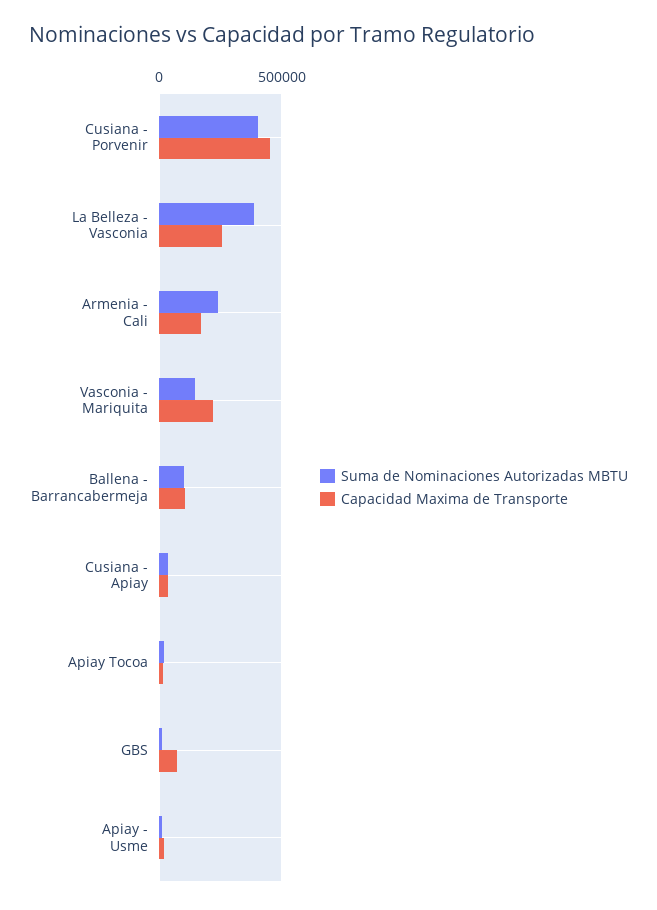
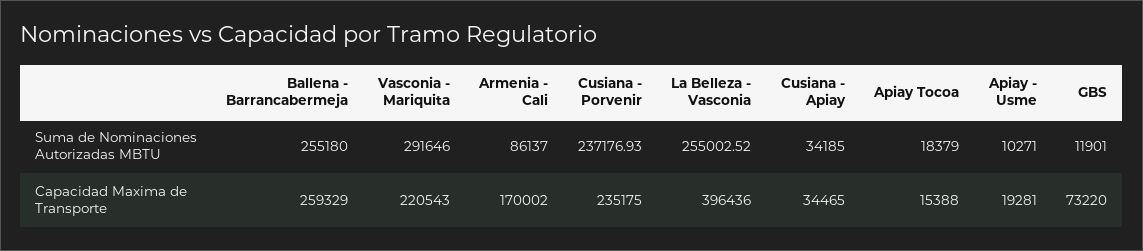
Suma de Nominaciones Autorizadas MBTU, Cusiana - Porvenir: 400000 -> 237176.93
Capacidad Maxima de Transporte, Cusiana - Porvenir: 450000 -> 235175
Suma de Nominaciones Autorizadas MBTU, La Belleza - Vasconia: 400000 -> 255002.52
Capacidad Maxima de Transporte, La Belleza - Vasconia: 250000 -> 396436
Suma de Nominaciones Autorizadas MBTU, Armenia - Cali: 250000 -> 86137
Suma de Nominaciones Autorizadas MBTU, Vasconia - Mariquita: 150000 -> 291646
Suma de Nominaciones Autorizadas MBTU, Ballena - Barrancabermeja: 100000 -> 255180
Capacidad Maxima de Transporte, Ballena - Barrancabermeja: 100000 -> 259329

